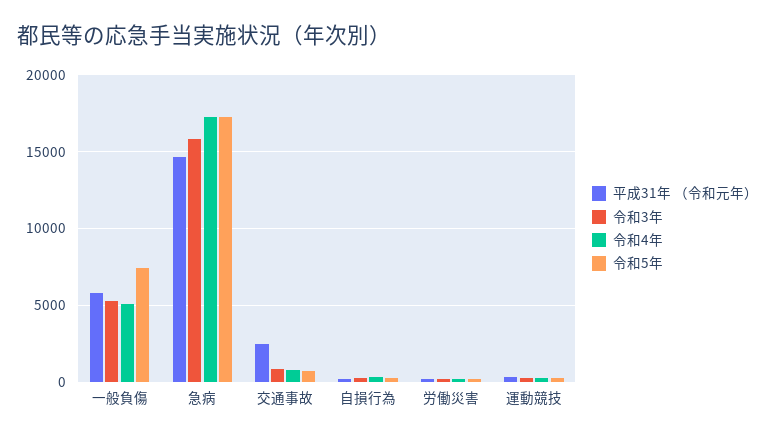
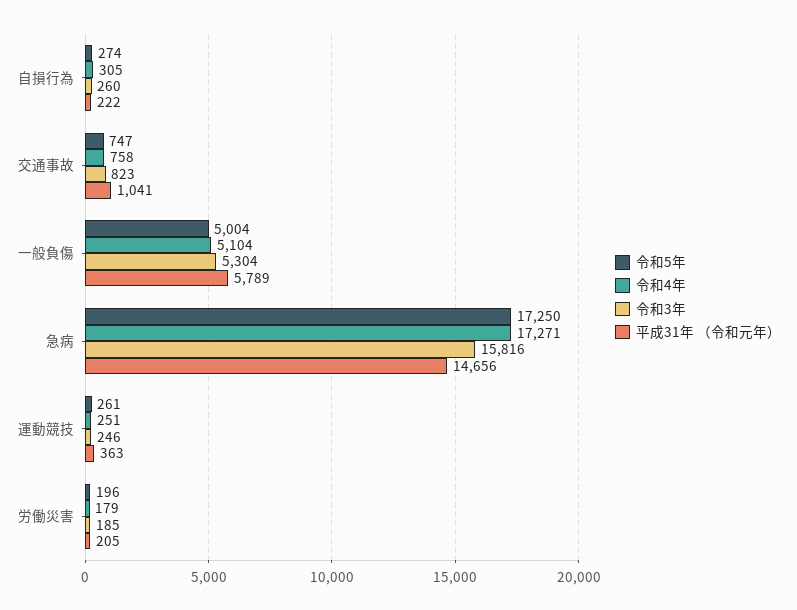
令和5年, 一般負傷: 7500 -> 5004
平成31年 （令和元年）, 交通事故: 2500 -> 1041

